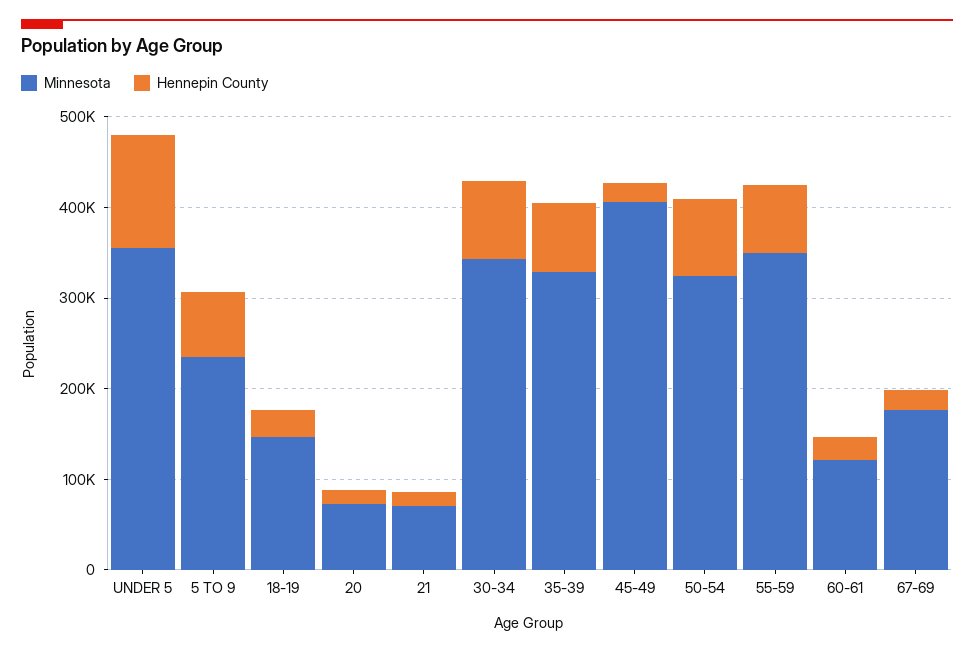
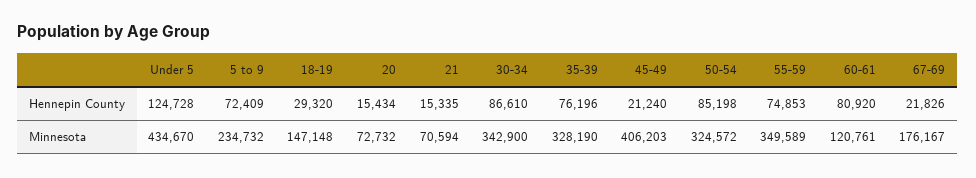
Minnesota, UNDER 5: 360000 -> 434670
Hennepin County, 60-61: 20000 -> 80920

